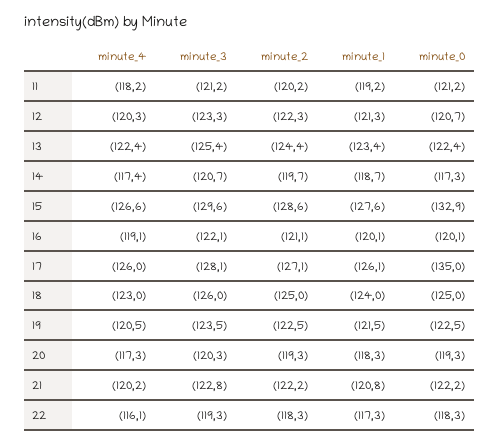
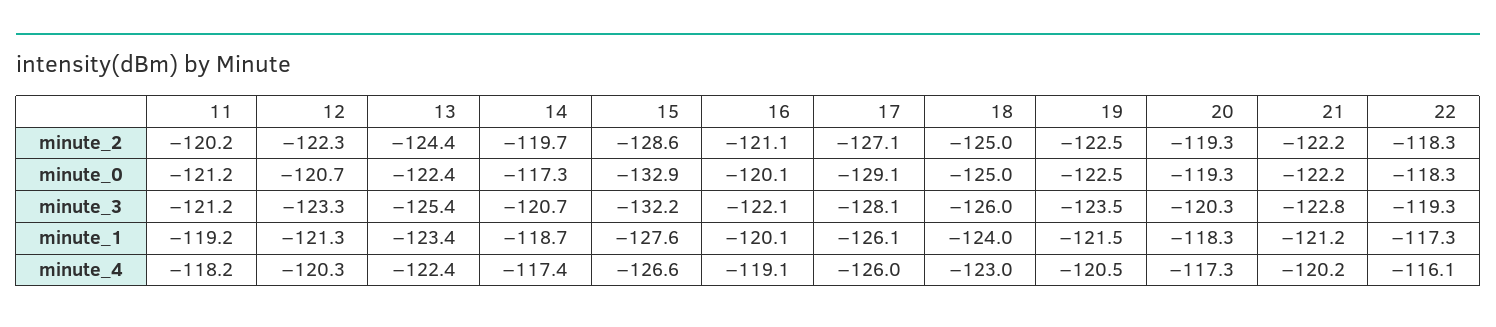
minute_3, 15: -129.6 -> -132.2
minute_0, 17: -135 -> -129.1
minute_1, 21: -120.8 -> -121.2

